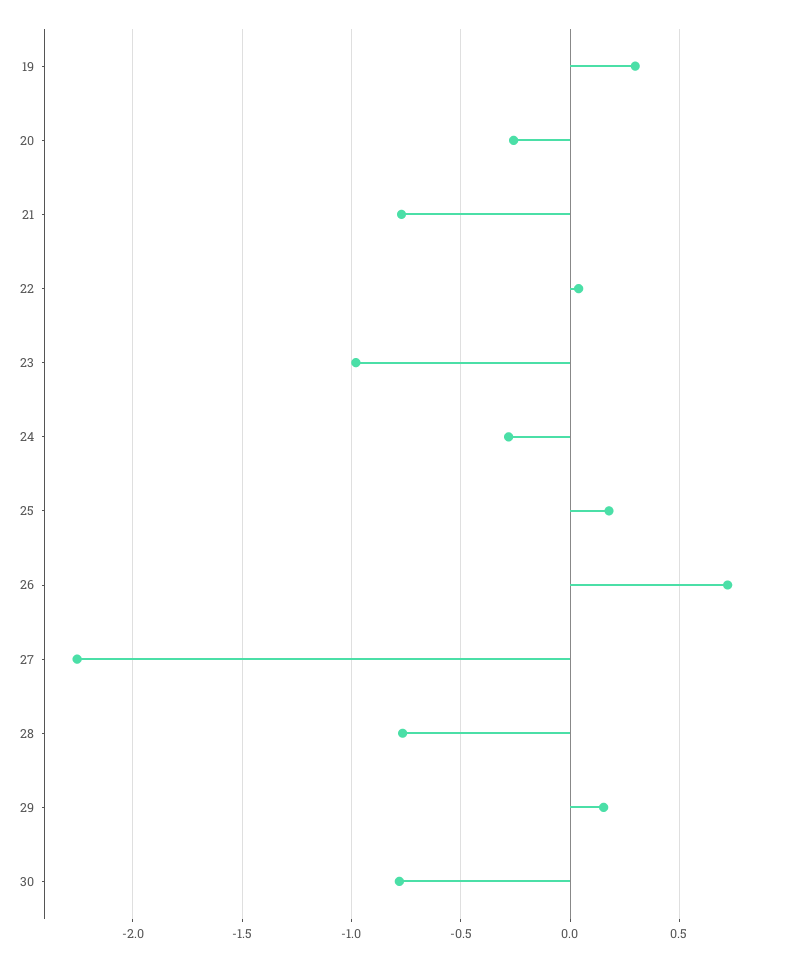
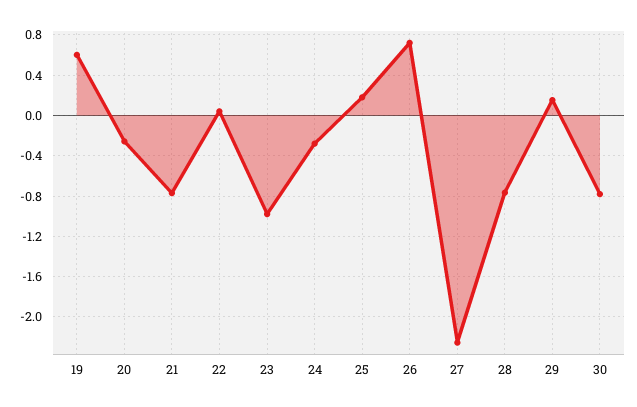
19: 0.3 -> 0.6

